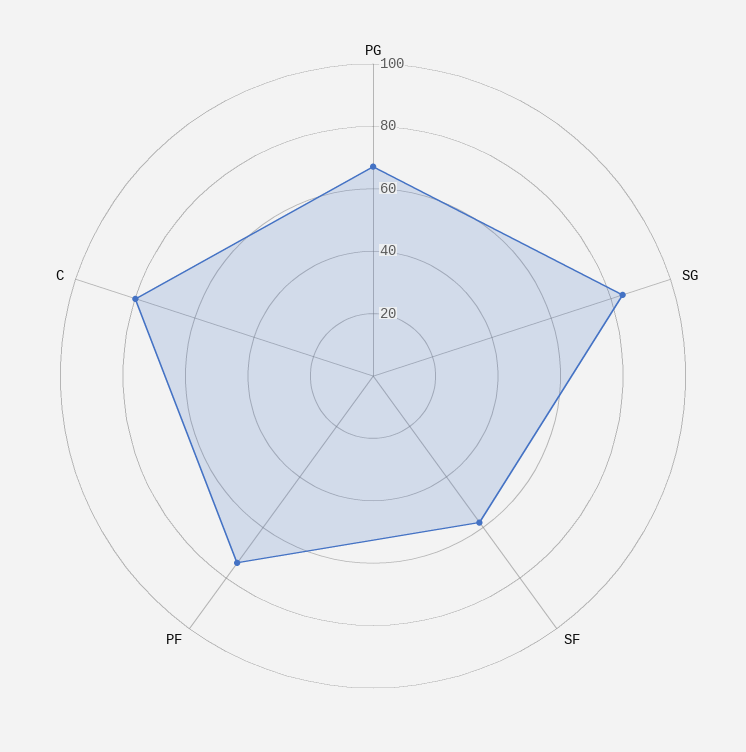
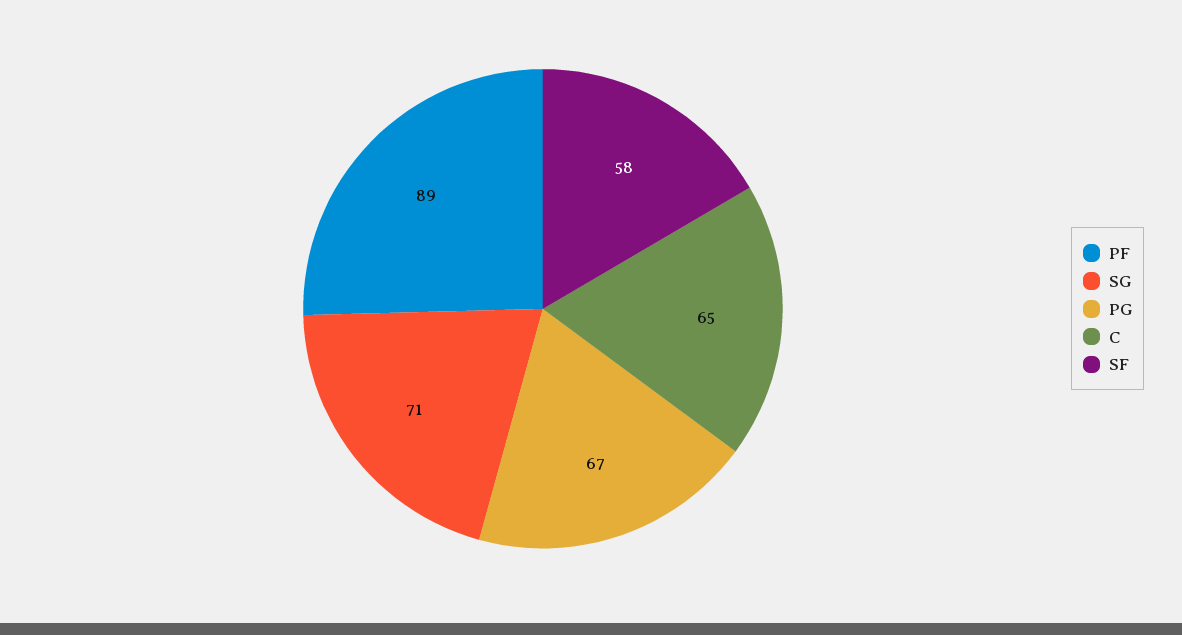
SG: 85 -> 71
PF: 75 -> 89
C: 80 -> 65

